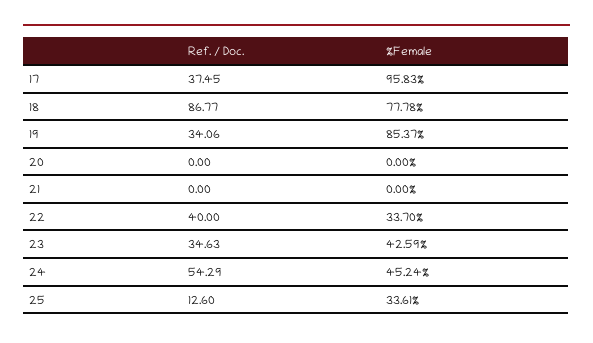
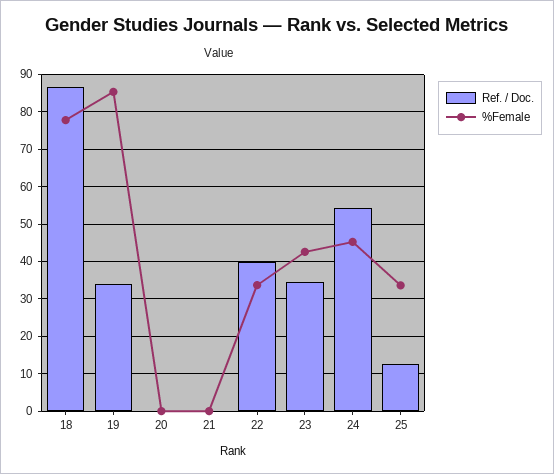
Ref. / Doc., 17: 37.45 -> none
%Female, 17: 95.83 -> none

